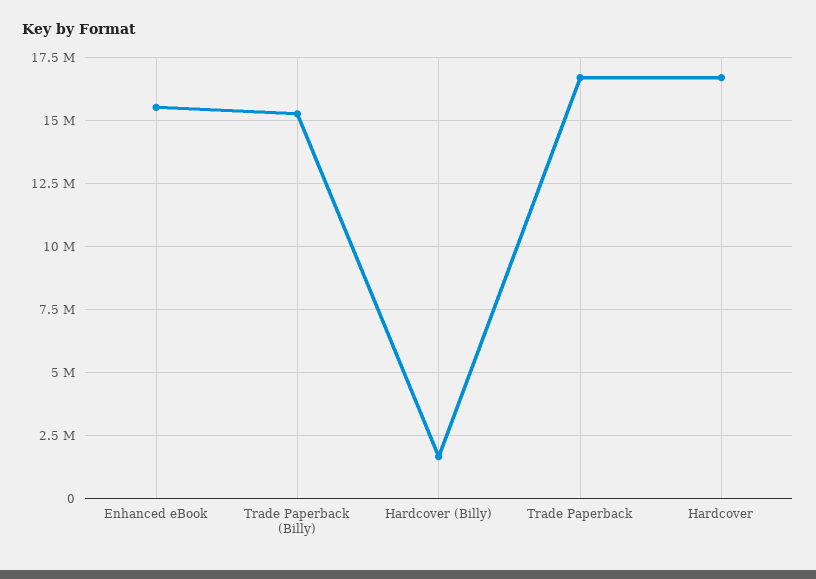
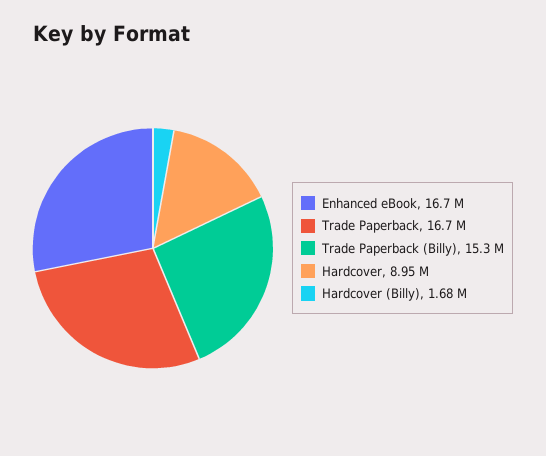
Enhanced eBook: 15500000 -> 16700000
Hardcover: 16750000 -> 8950000

